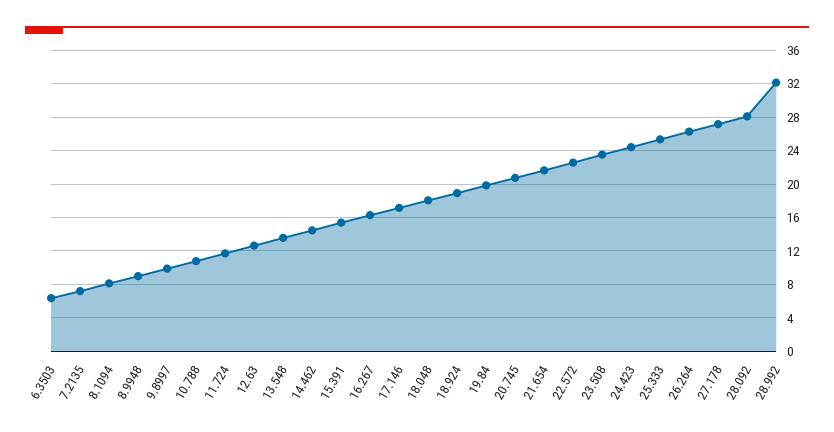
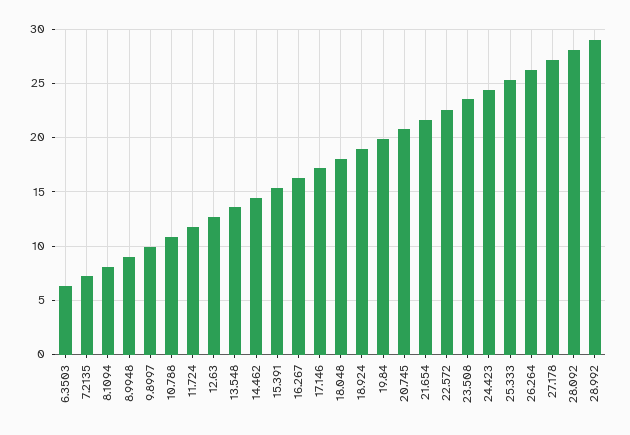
28.992: 32 -> 29

